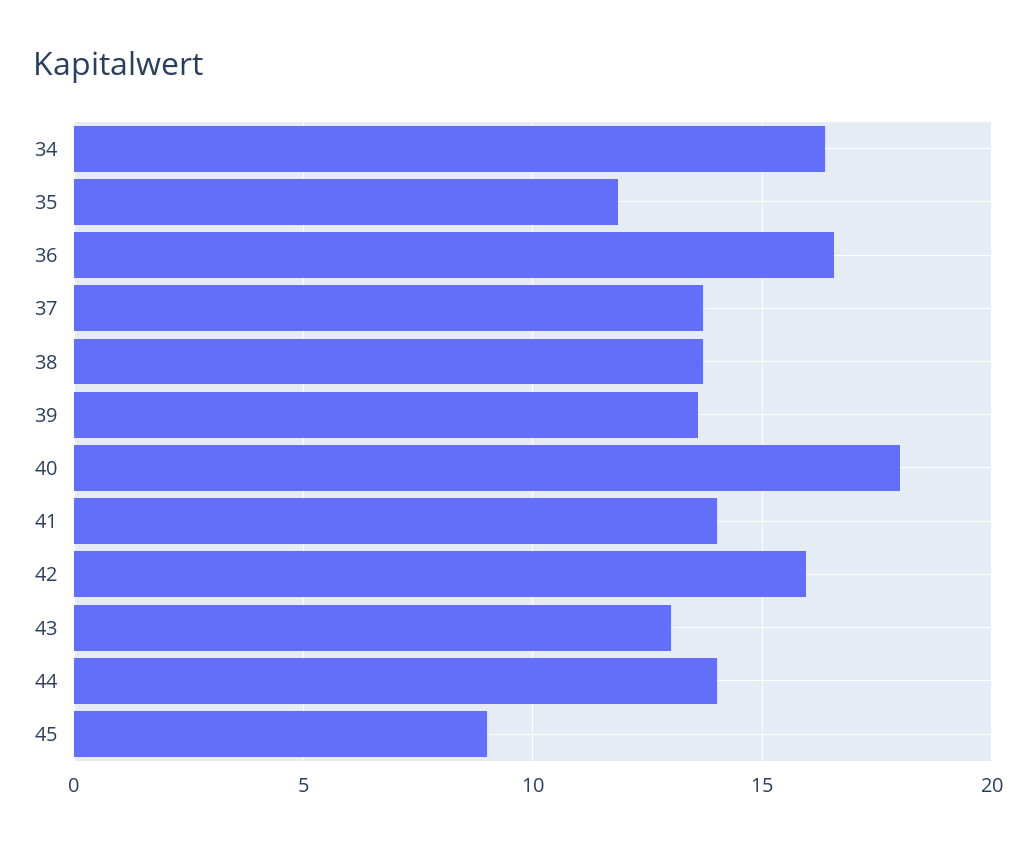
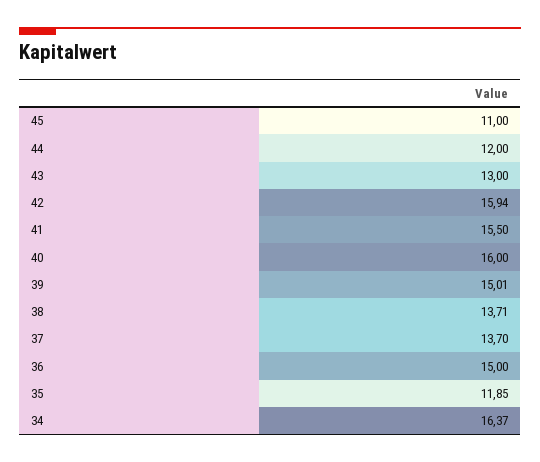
36: 16.5 -> 15
39: 13.5 -> 15.01
40: 18 -> 16
41: 14 -> 15.5
44: 14 -> 12
45: 9 -> 11

